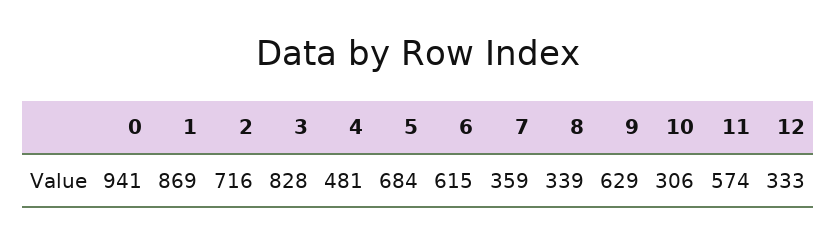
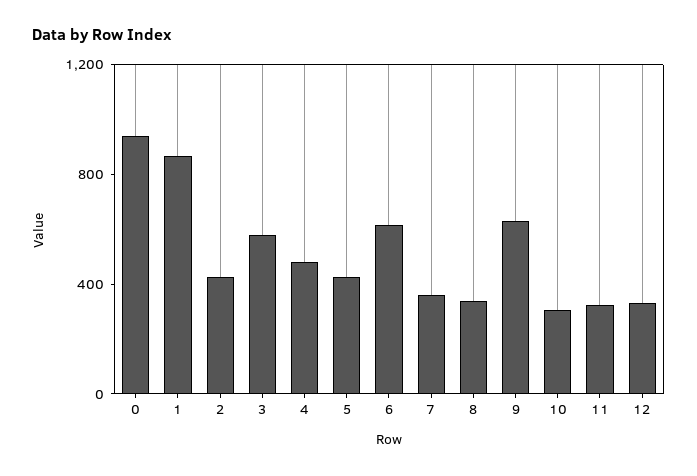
2: 716 -> 400
3: 828 -> 600
5: 684 -> 400
11: 574 -> 300

